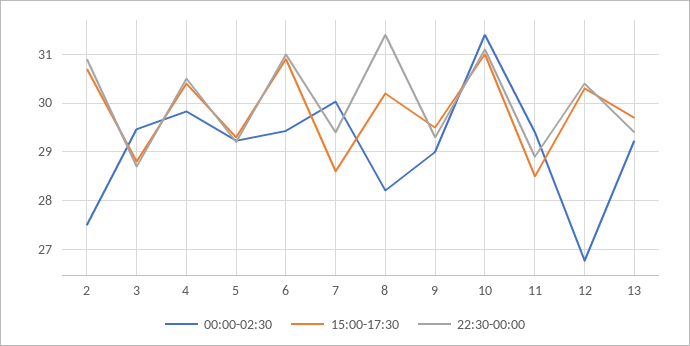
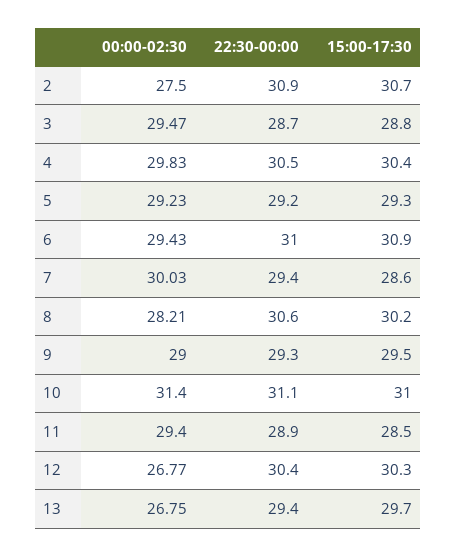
22:30-00:00, 8: 31.4 -> 30.6
00:00-02:30, 13: 29.2 -> 26.75

